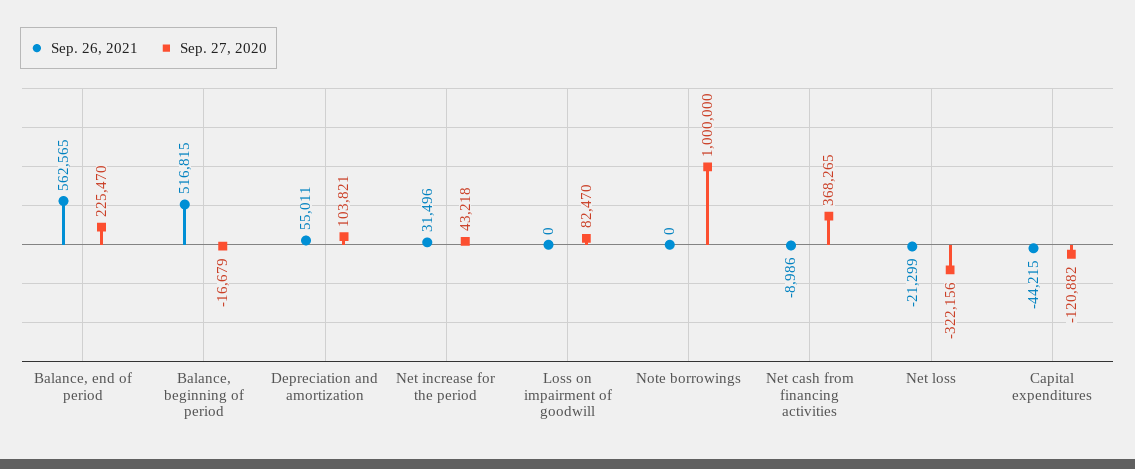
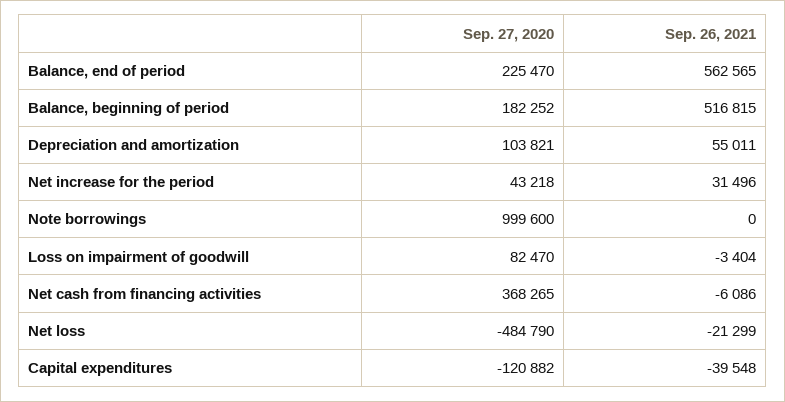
Sep. 27, 2020, Balance, beginning of period: -16679 -> 182252
Sep. 26, 2021, Loss on impairment of goodwill: 0 -> -3404
Sep. 27, 2020, Note borrowings: 1000000 -> 999600
Sep. 26, 2021, Net cash from financing activities: -8986 -> -6086
Sep. 27, 2020, Net loss: -322156 -> -484790
Sep. 26, 2021, Capital expenditures: -44215 -> -39548

